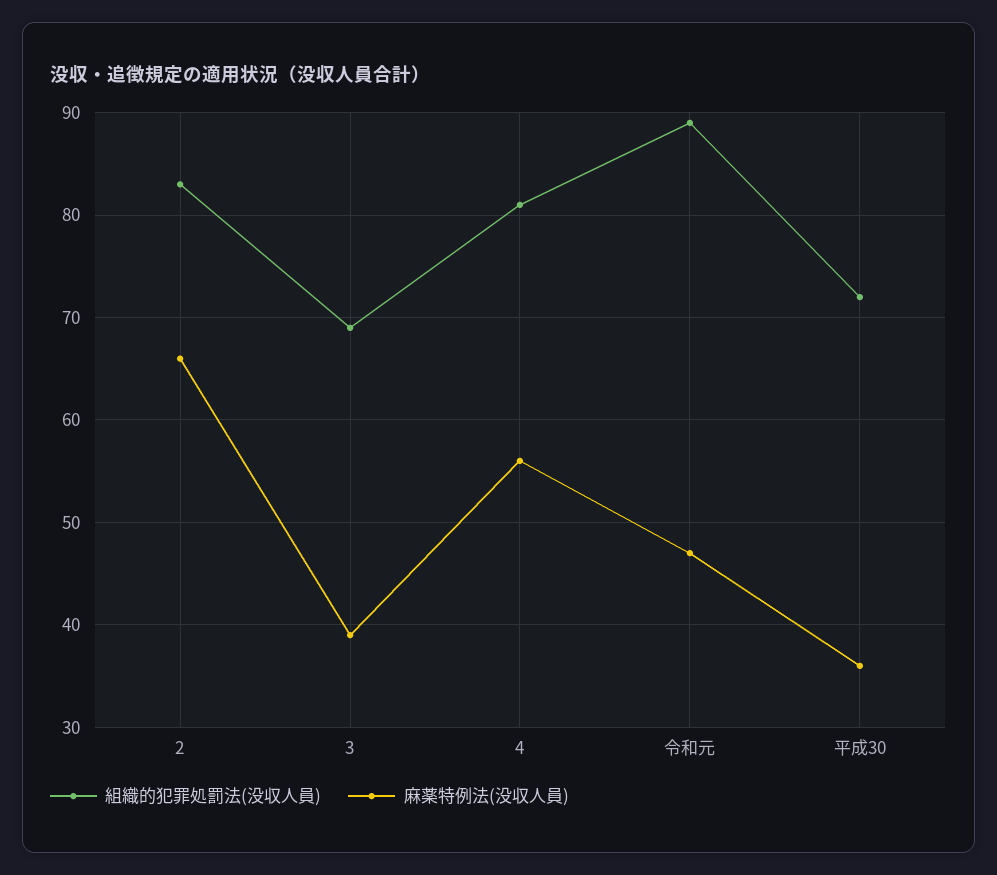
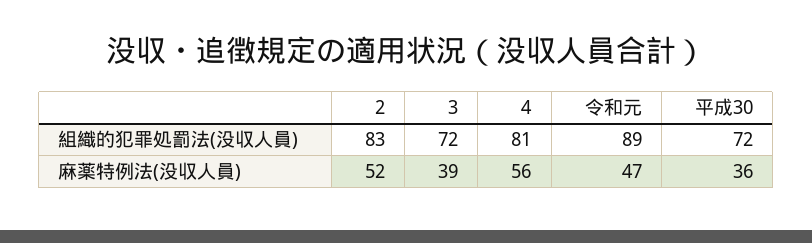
麻薬特例法(没収人員), 2: 66 -> 52
組織的犯罪処罰法(没収人員), 3: 69 -> 72

